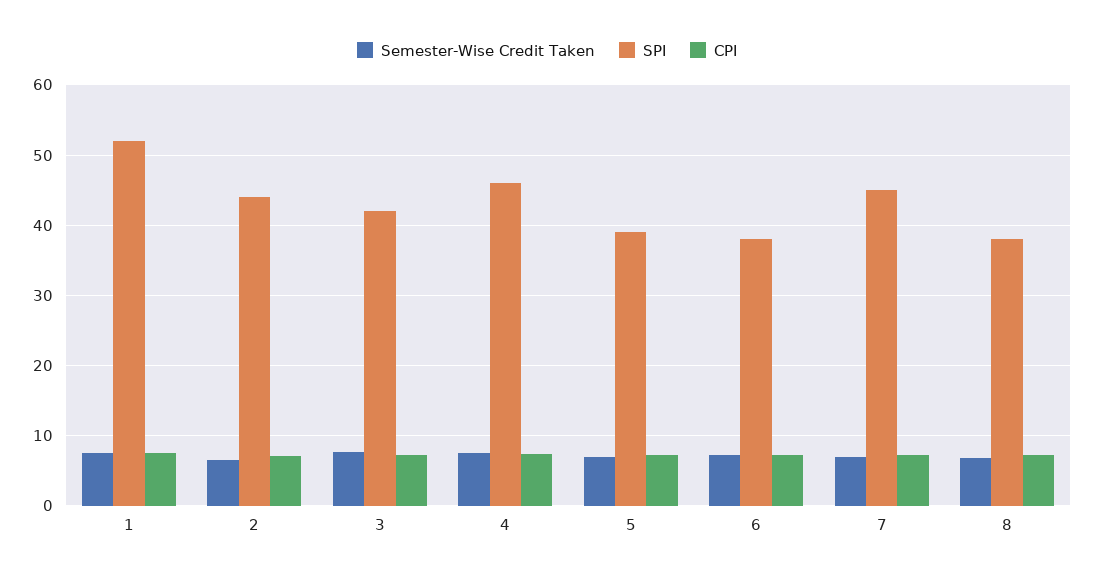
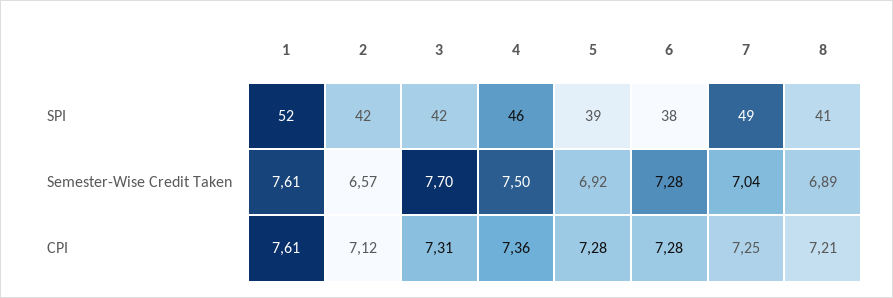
SPI, 2: 44 -> 42
SPI, 7: 45 -> 49
SPI, 8: 38 -> 41

